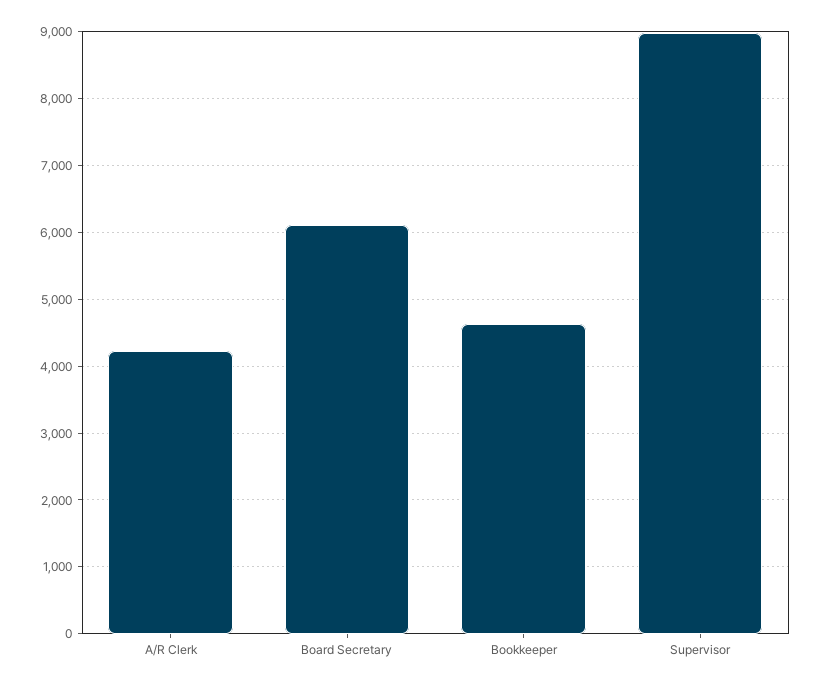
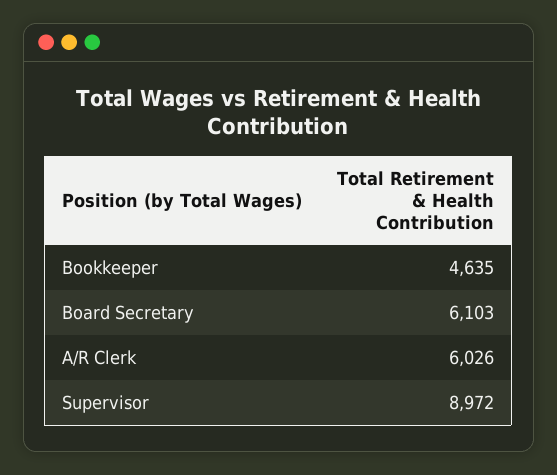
A/R Clerk: 4200 -> 6026

